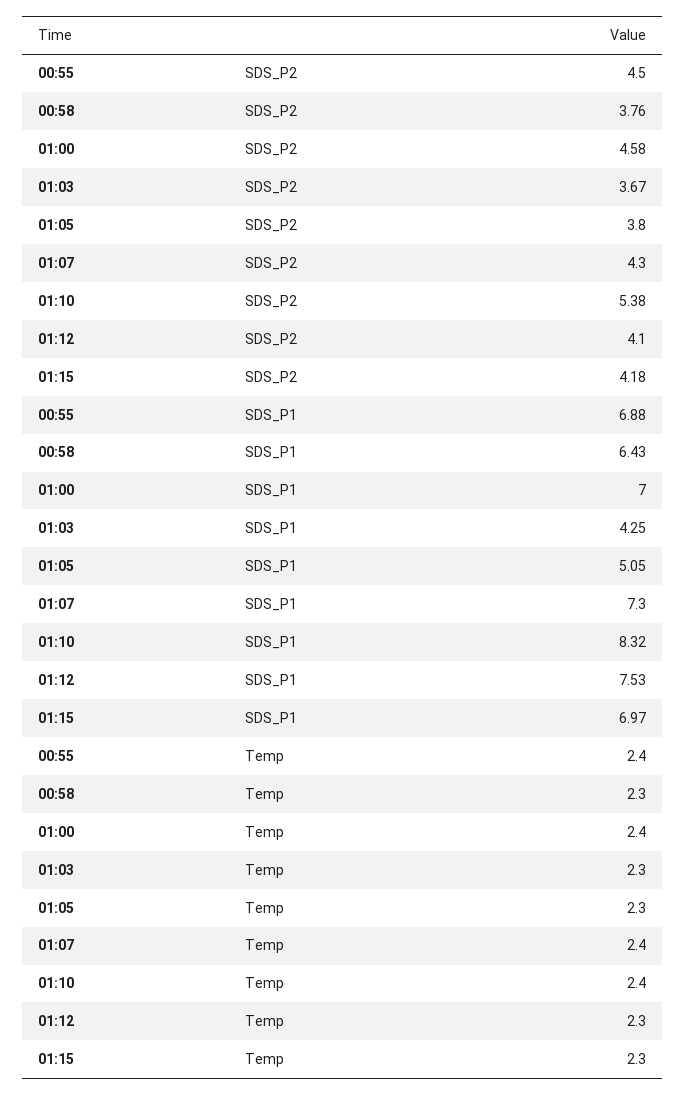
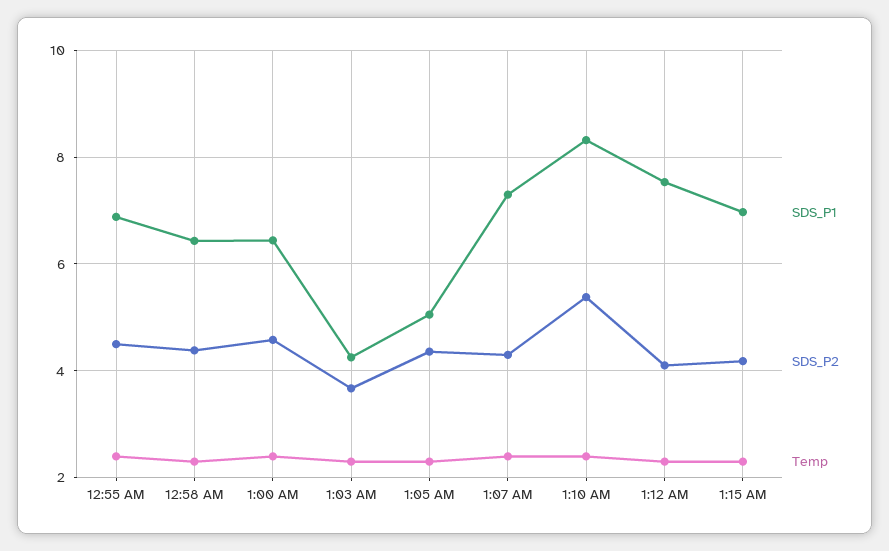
SDS_P2, 00:58: 3.76 -> 4.4
SDS_P2, 01:05: 3.8 -> 4.4
SDS_P1, 01:00: 7 -> 6.4

